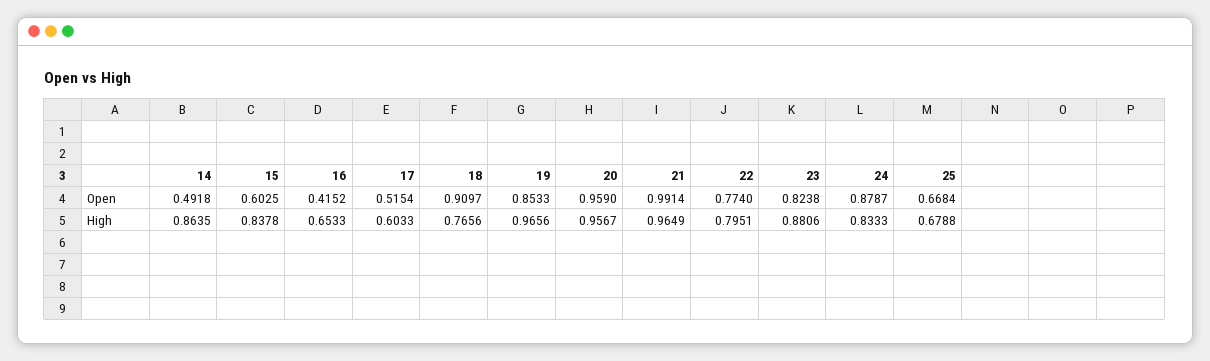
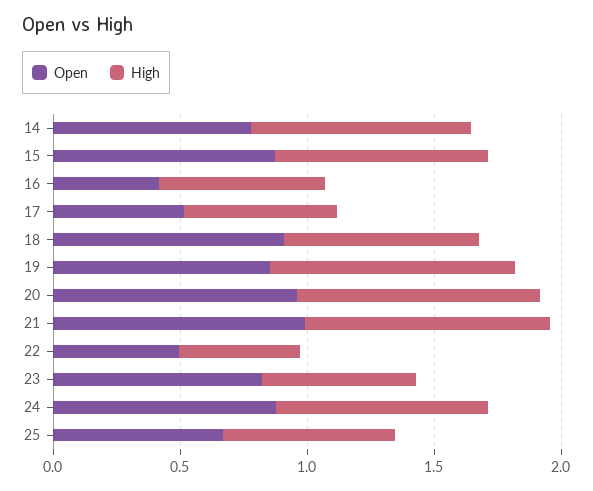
Open, 14: 0.4918 -> 0.8
Open, 15: 0.6025 -> 0.9
Open, 22: 0.774 -> 0.5
High, 22: 0.7951 -> 0.5
High, 23: 0.8806 -> 0.6

